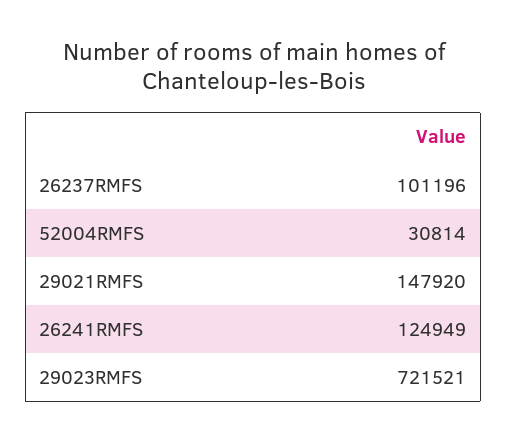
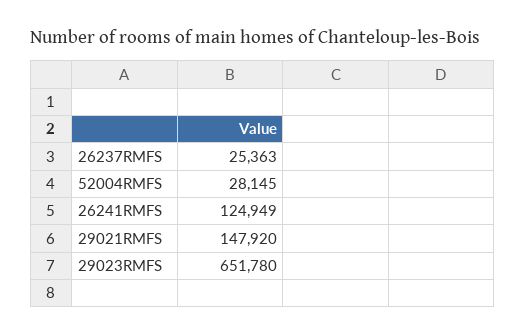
26237RMFS: 101196 -> 25363
52004RMFS: 30814 -> 28145
29023RMFS: 721521 -> 651780

